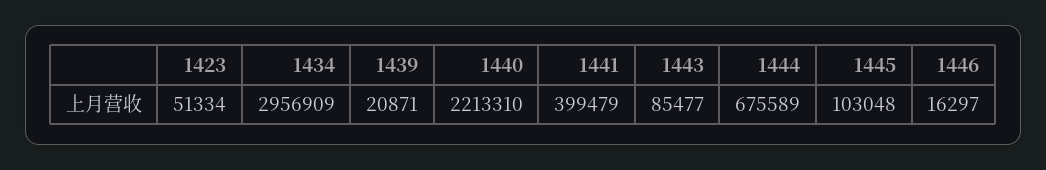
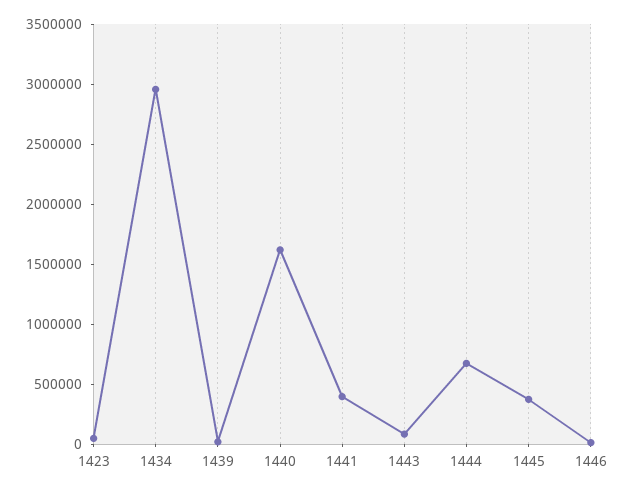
1440: 2213310 -> 1600000
1445: 103048 -> 400000

